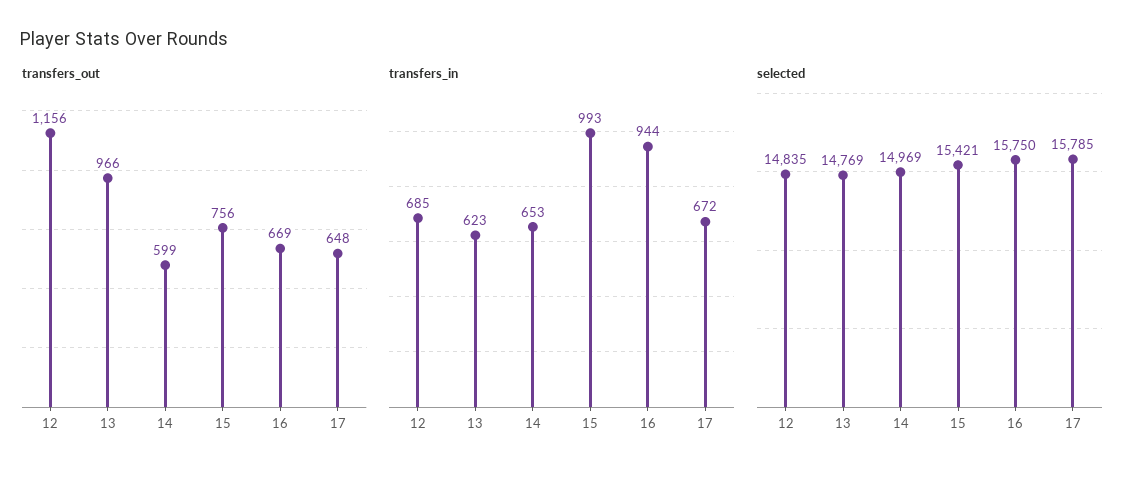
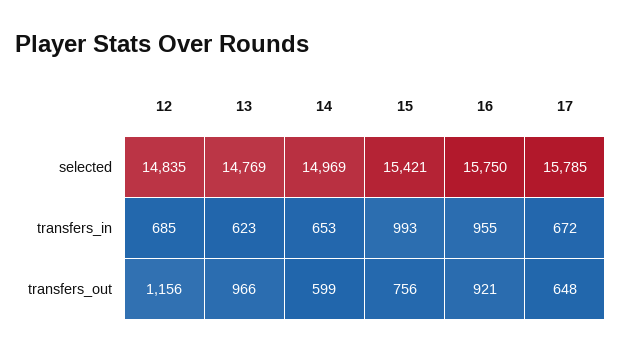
transfers_out, 16: 669 -> 921
transfers_in, 16: 944 -> 955

